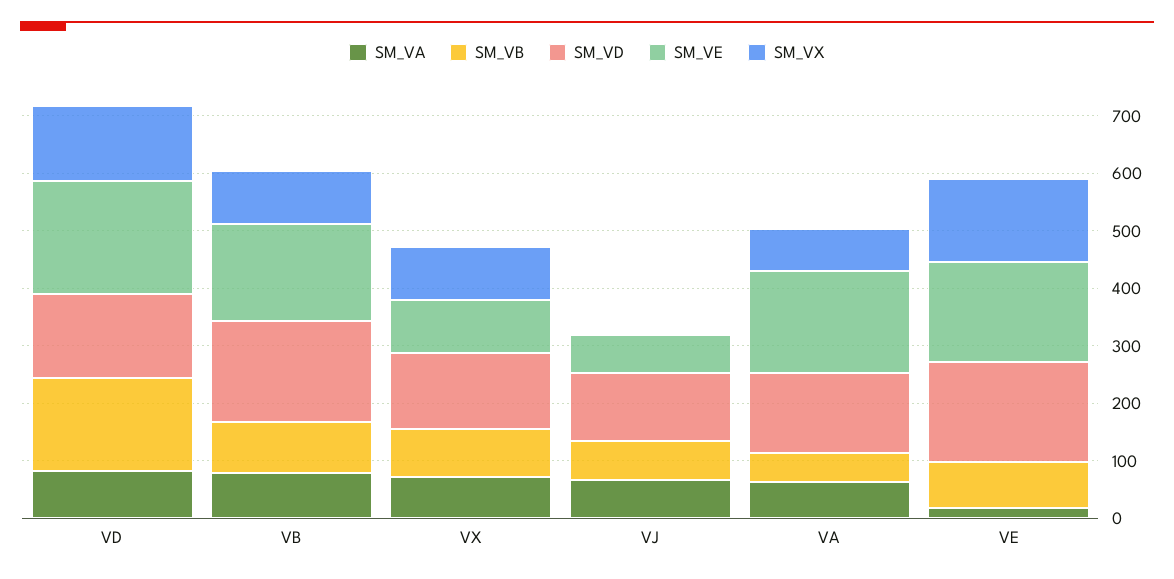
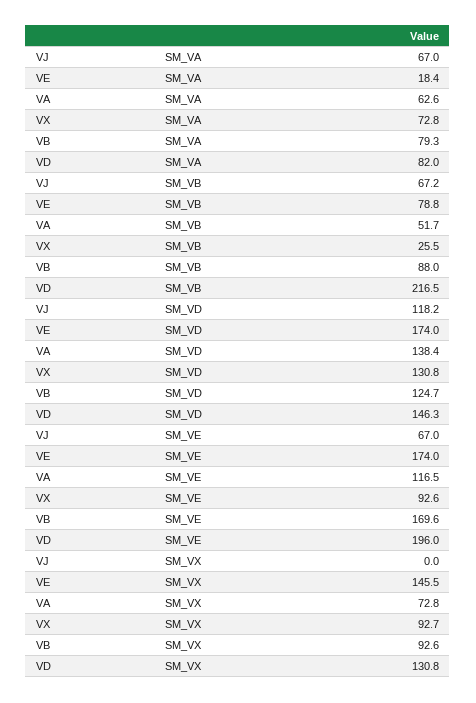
SM_VB, VD: 160 -> 216.5
SM_VD, VB: 180 -> 124.7
SM_VB, VX: 80 -> 25.5
SM_VE, VA: 180 -> 116.5

